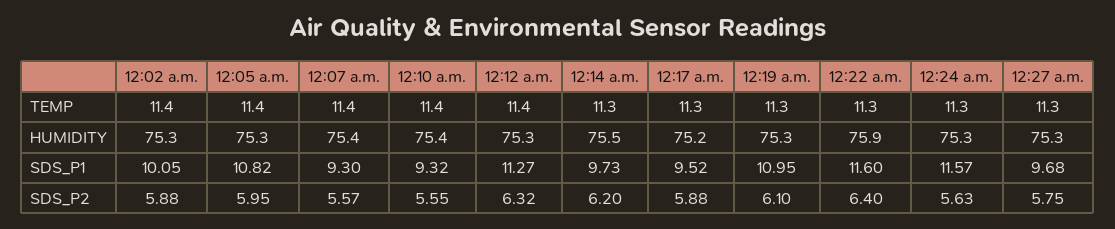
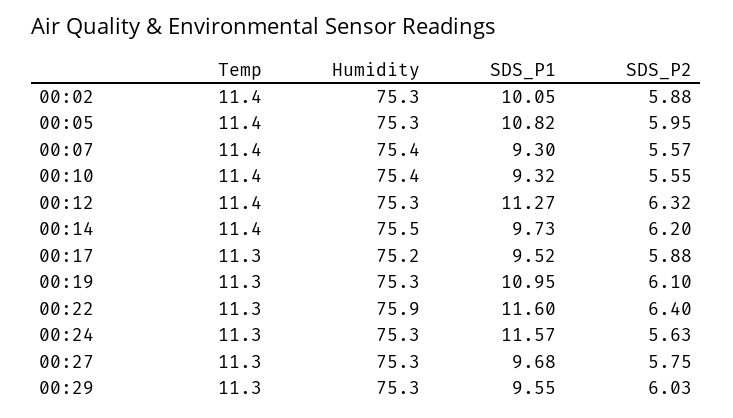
12:14 a.m., TEMP: 11.3 -> 11.4
00:29, TEMP: none -> 11.3
00:29, HUMIDITY: none -> 75.3
00:29, SDS_P1: none -> 9.55
00:29, SDS_P2: none -> 6.03

